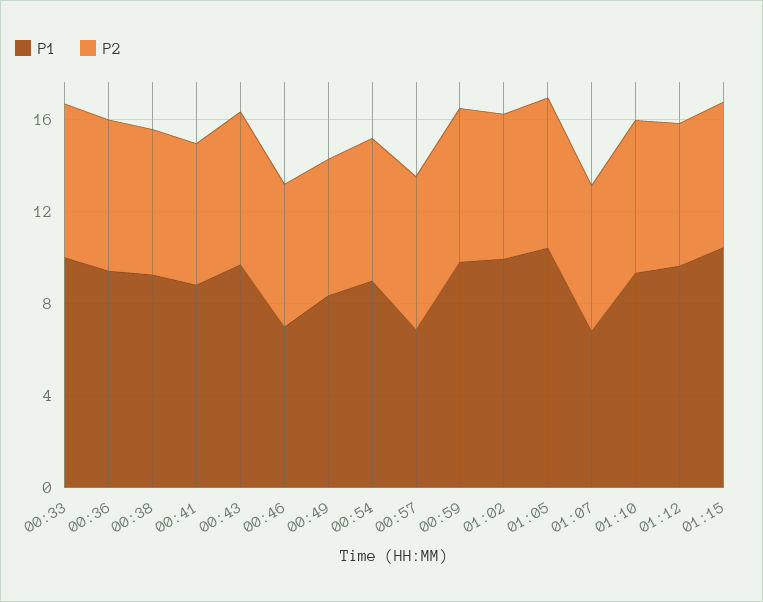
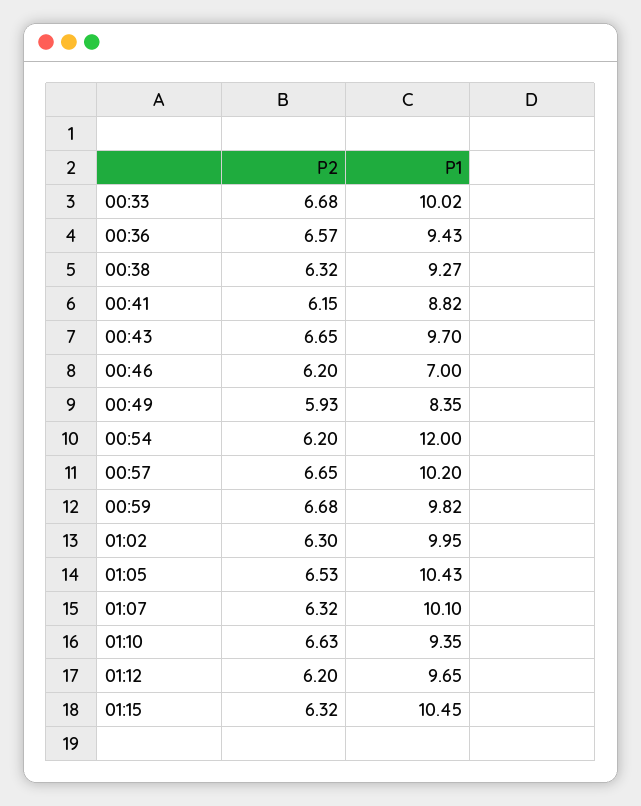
P1, 00:54: 9 -> 12
P1, 00:57: 7 -> 10.2
P1, 01:07: 7 -> 10.1

